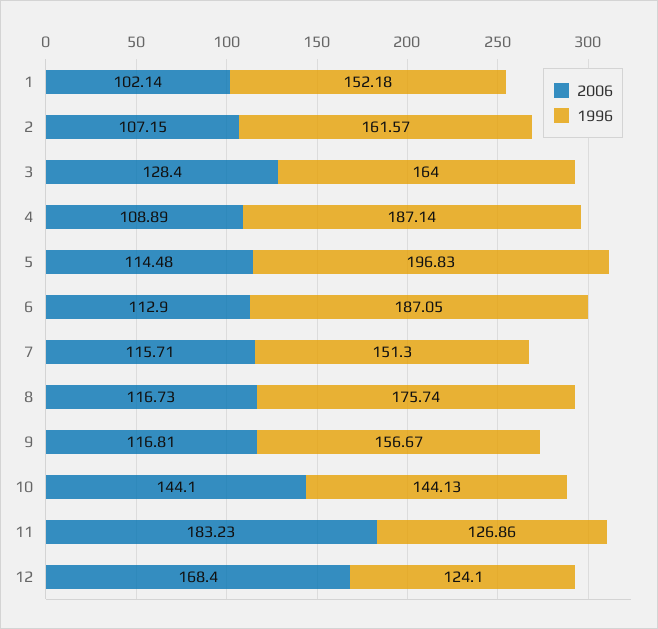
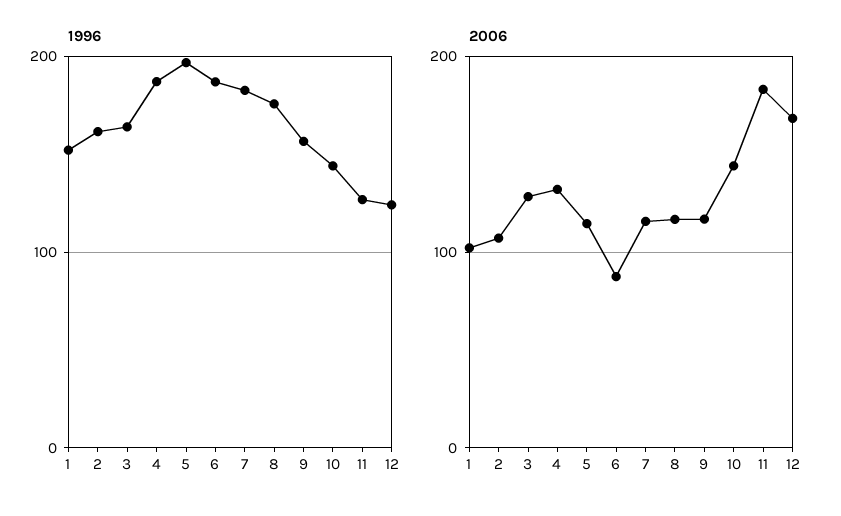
2006, 4: 108.89 -> 130
2006, 6: 112.9 -> 90
1996, 7: 151.3 -> 180

